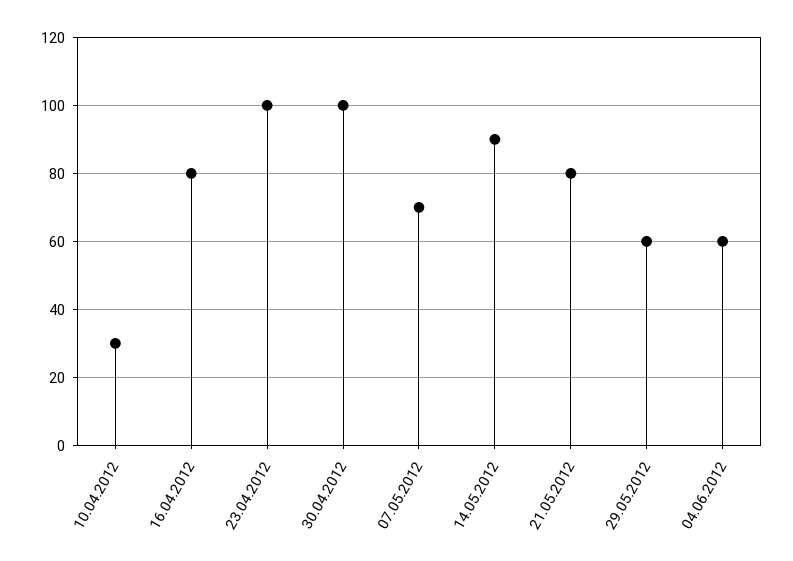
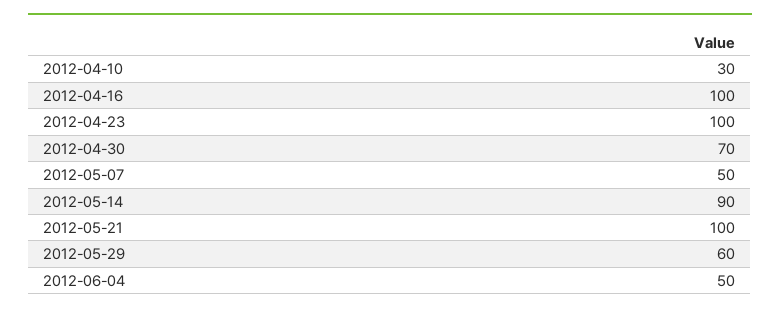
16.04.2012: 80 -> 100
30.04.2012: 100 -> 70
07.05.2012: 70 -> 50
21.05.2012: 80 -> 100
04.06.2012: 60 -> 50

